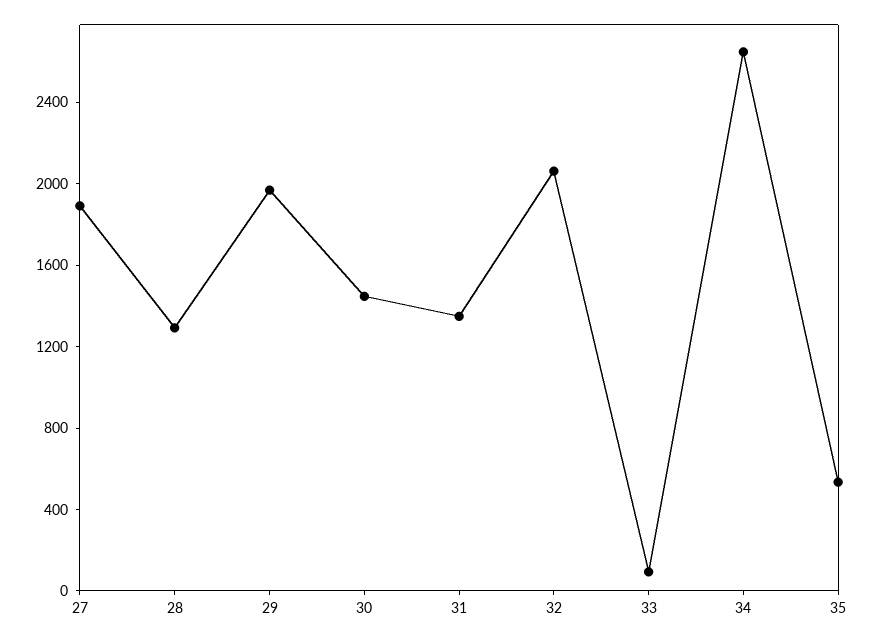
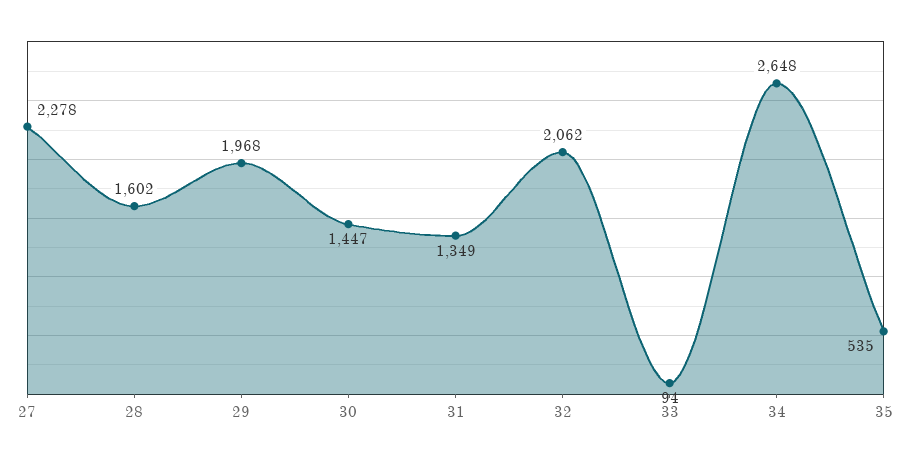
27: 1900 -> 2278
28: 1300 -> 1602

